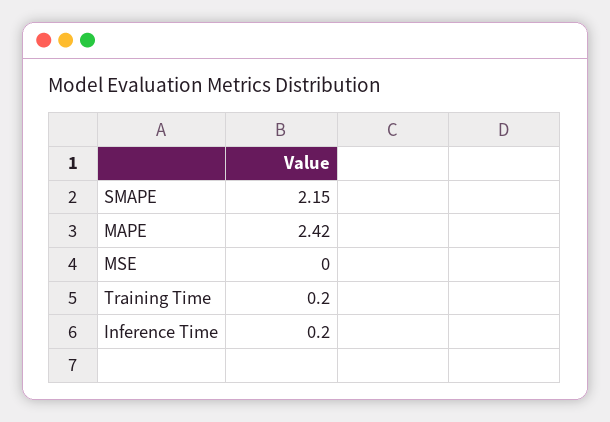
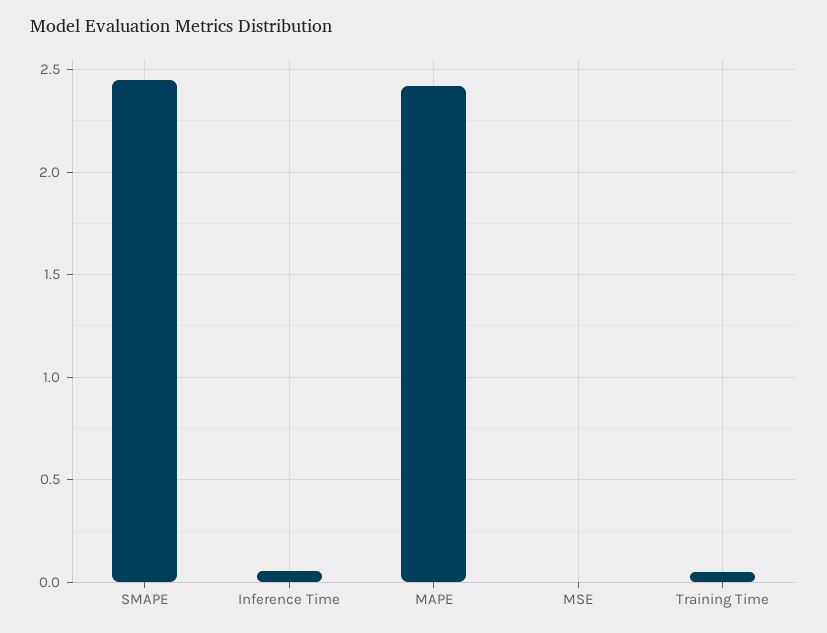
SMAPE: 2.15 -> 2.45
Training Time: 0.2 -> 0.05
Inference Time: 0.2 -> 0.05

